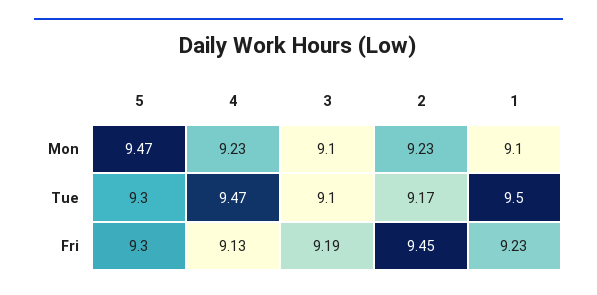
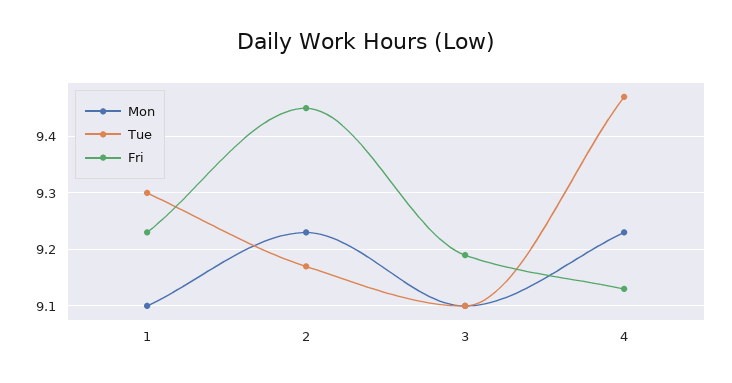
Mon, 5: 9.47 -> none
Tue, 5: 9.3 -> none
Tue, 1: 9.5 -> 9.3
Fri, 5: 9.3 -> none

